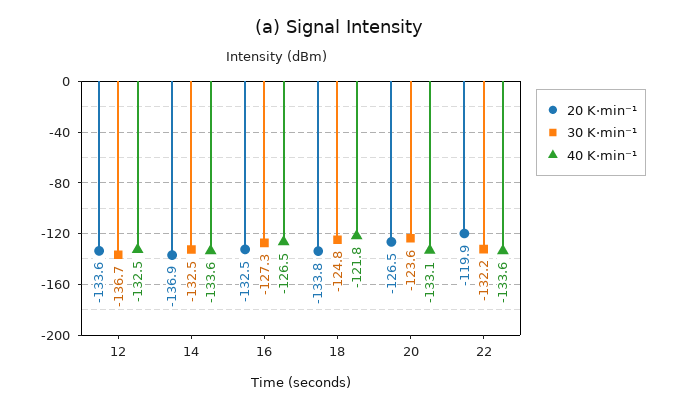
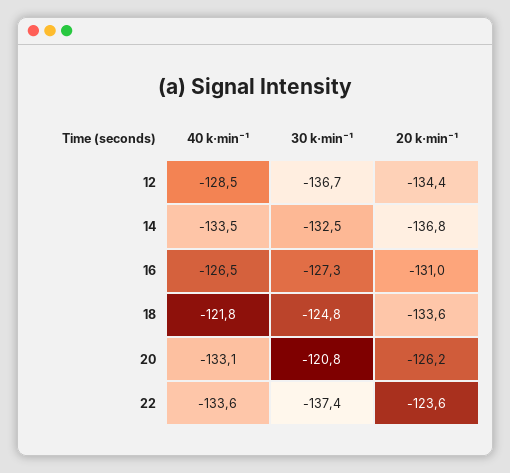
20 K·min⁻¹, 12: -133.6 -> -134.4
40 K·min⁻¹, 12: -132.5 -> -128.5
20 K·min⁻¹, 14: -136.9 -> -136.8
40 K·min⁻¹, 14: -133.6 -> -133.5
20 K·min⁻¹, 16: -132.5 -> -131
20 K·min⁻¹, 18: -133.8 -> -133.6
20 K·min⁻¹, 20: -126.5 -> -126.2
30 K·min⁻¹, 20: -123.6 -> -120.8
20 K·min⁻¹, 22: -119.9 -> -123.6
30 K·min⁻¹, 22: -132.2 -> -137.4

